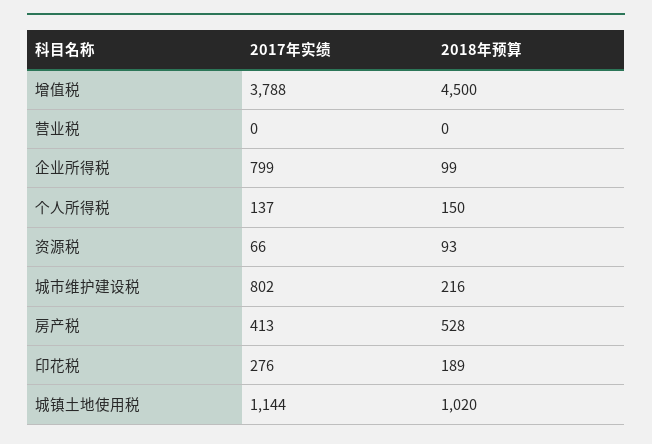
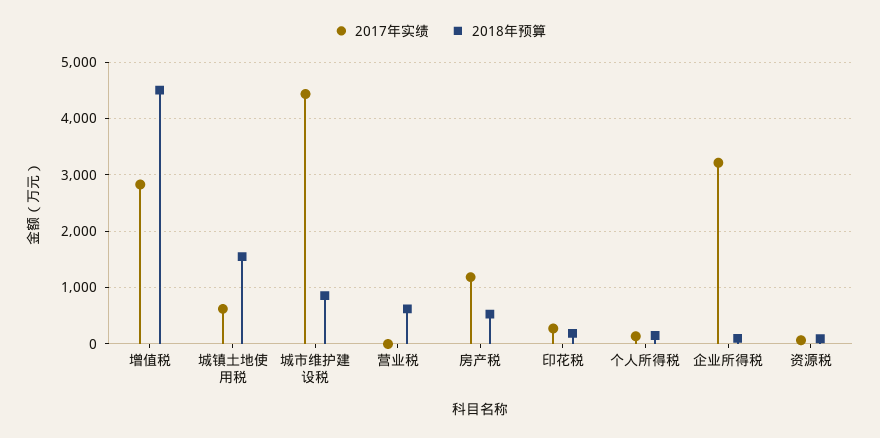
2017年实绩, 增值税: 3788 -> 2800
2018年预算, 营业税: 0 -> 600
2017年实绩, 企业所得税: 799 -> 3200
2017年实绩, 城市维护建设税: 802 -> 4400
2018年预算, 城市维护建设税: 216 -> 800
2017年实绩, 房产税: 413 -> 1200
2017年实绩, 城镇土地使用税: 1144 -> 600
2018年预算, 城镇土地使用税: 1020 -> 1600

